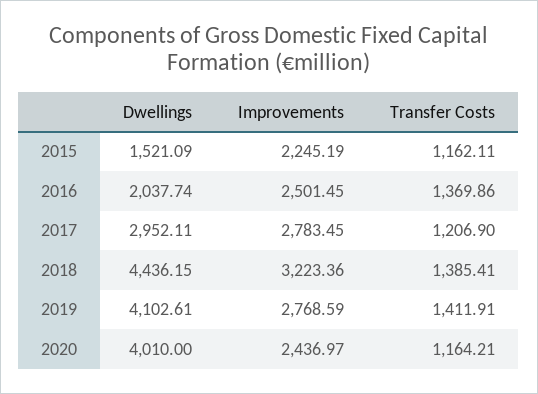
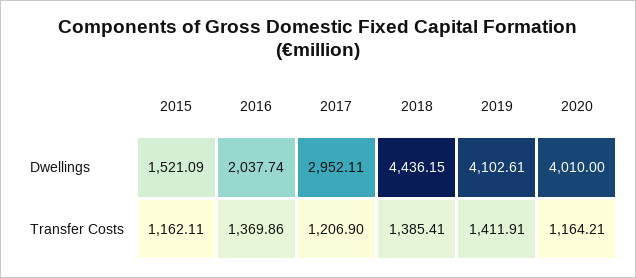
Improvements, 2015: 2245.19 -> none
Improvements, 2016: 2501.45 -> none
Improvements, 2017: 2783.45 -> none
Improvements, 2018: 3223.36 -> none
Improvements, 2019: 2768.59 -> none
Improvements, 2020: 2436.97 -> none

